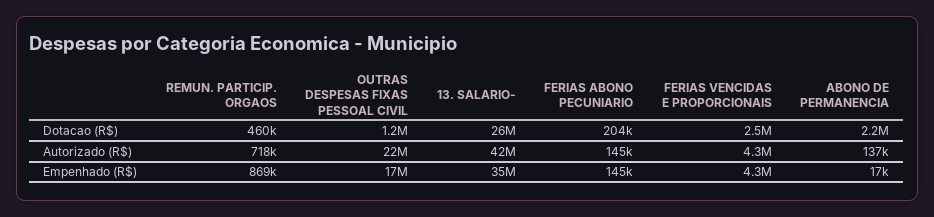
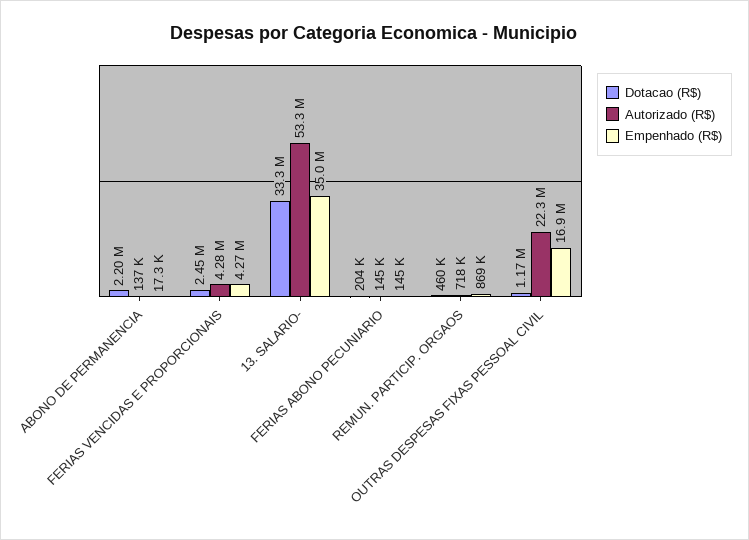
Dotacao (R$), 13. SALARIO-: 26000000 -> 33300000
Autorizado (R$), 13. SALARIO-: 42000000 -> 53300000

